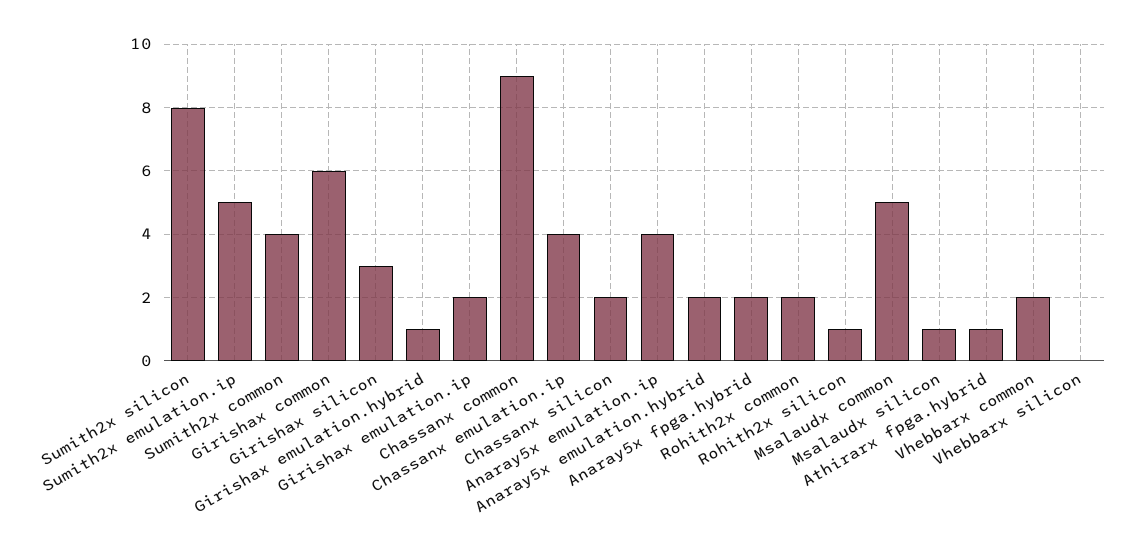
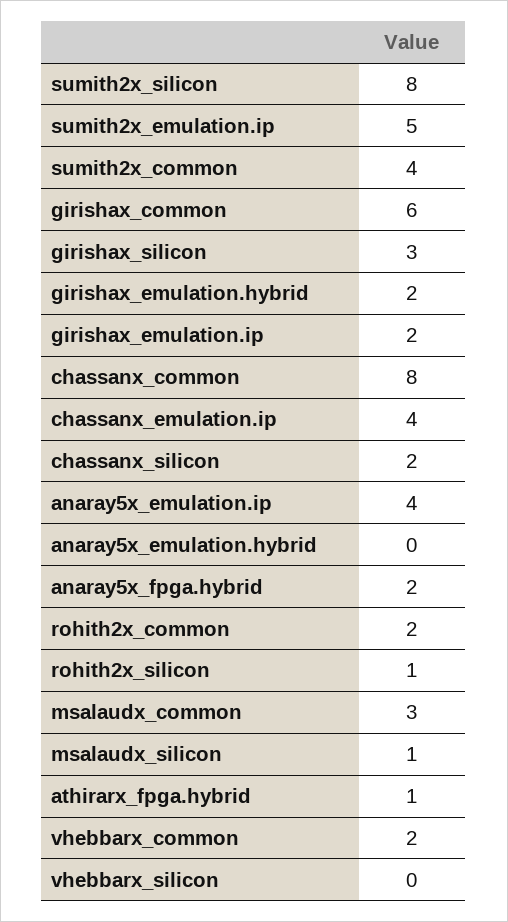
Girishax emulation.hybrid: 1 -> 2
Chassanx common: 9 -> 8
Anaray5x emulation.hybrid: 2 -> 0
Msalaudx common: 5 -> 3

